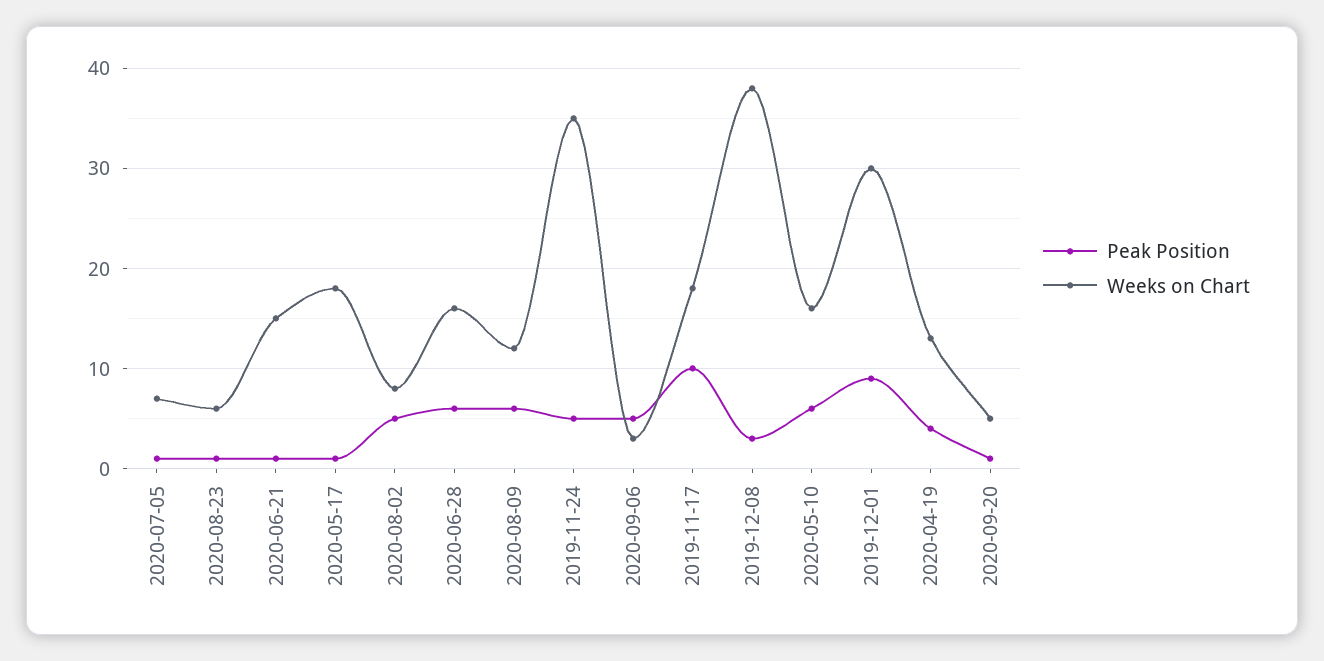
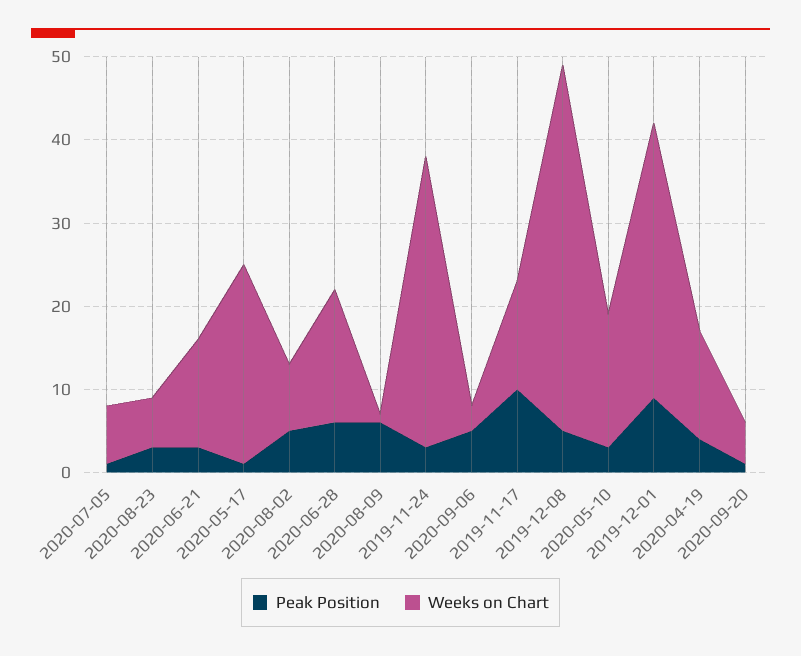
Peak Position, 2020-08-23: 1 -> 3
Peak Position, 2020-06-21: 1 -> 3
Weeks on Chart, 2020-06-21: 15 -> 13
Weeks on Chart, 2020-05-17: 18 -> 24
Weeks on Chart, 2020-08-09: 12 -> 1
Peak Position, 2019-11-24: 5 -> 3
Weeks on Chart, 2019-11-17: 18 -> 13
Peak Position, 2019-12-08: 3 -> 5
Weeks on Chart, 2019-12-08: 38 -> 44
Peak Position, 2020-05-10: 6 -> 3
Weeks on Chart, 2019-12-01: 30 -> 33

